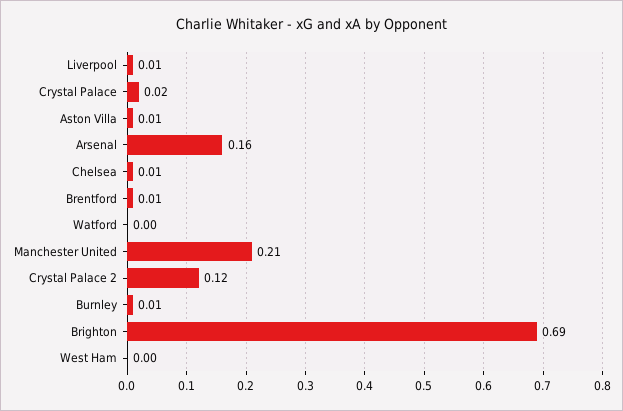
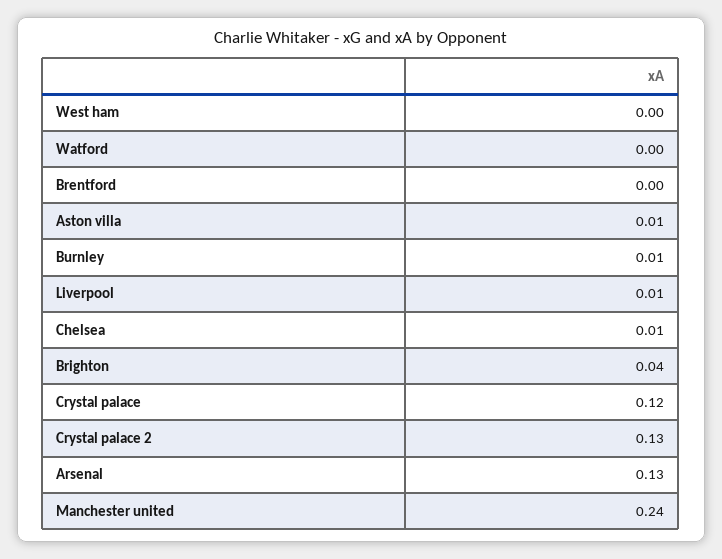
Crystal Palace: 0.02 -> 0.12
Arsenal: 0.16 -> 0.13
Brentford: 0.01 -> 0
Manchester United: 0.21 -> 0.24
Crystal Palace 2: 0.12 -> 0.13
Brighton: 0.69 -> 0.04

